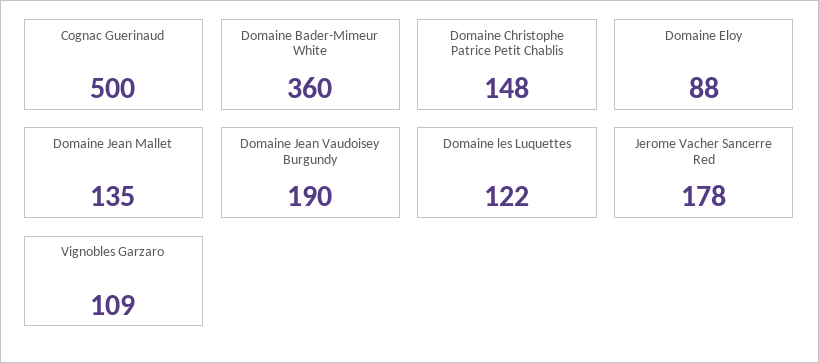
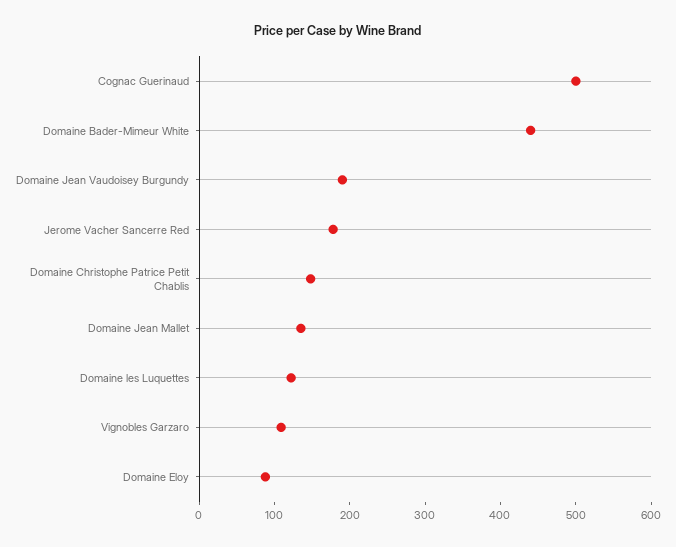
Domaine Bader-Mimeur White: 360 -> 440

